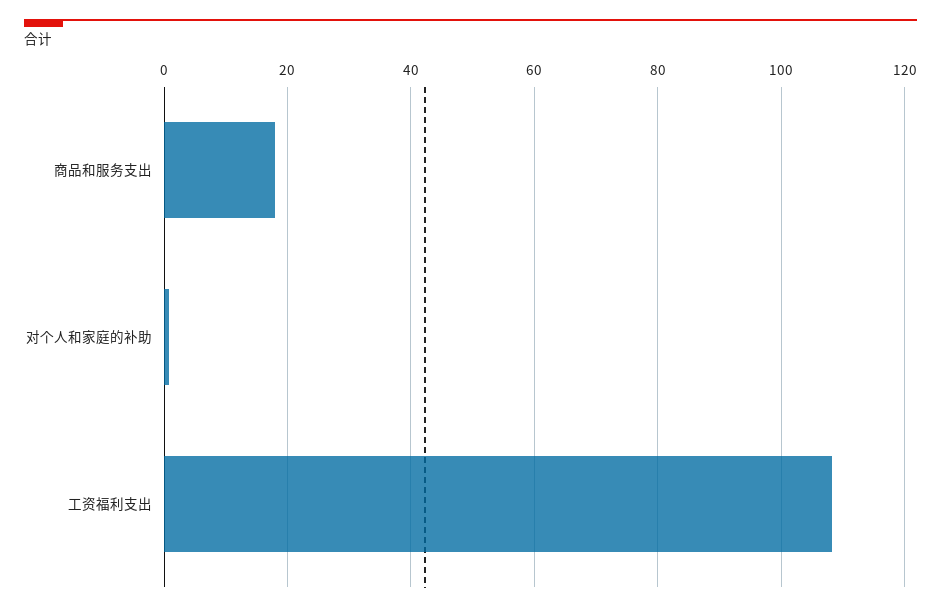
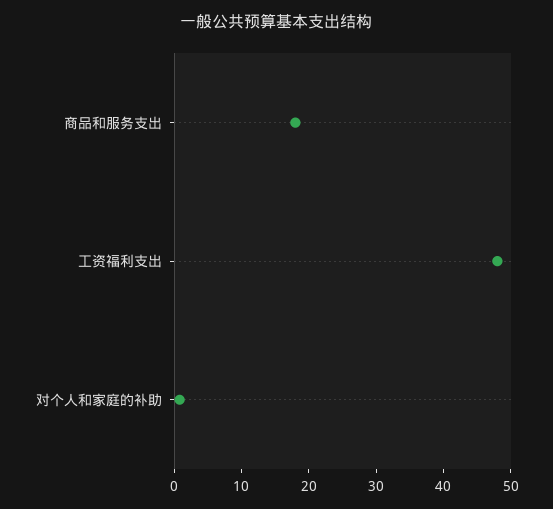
工资福利支出: 108 -> 48

